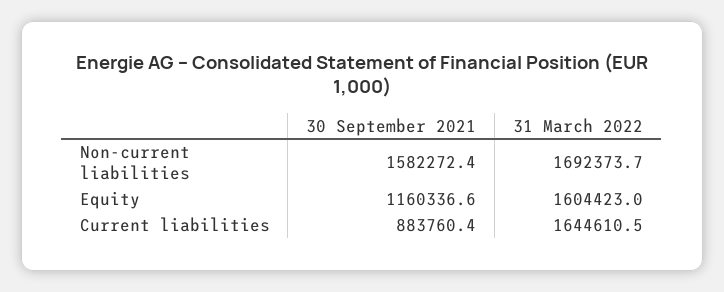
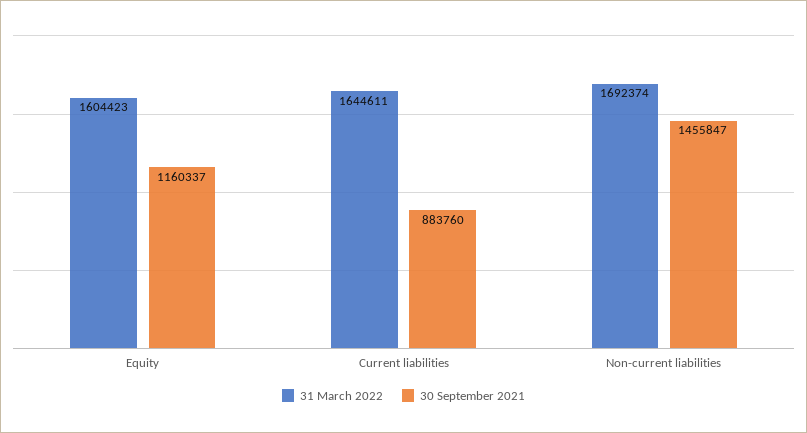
30 September 2021, Non-current liabilities: 1582272.4 -> 1455847

